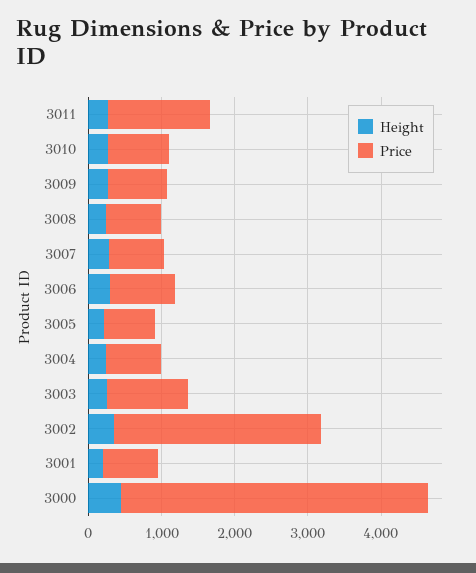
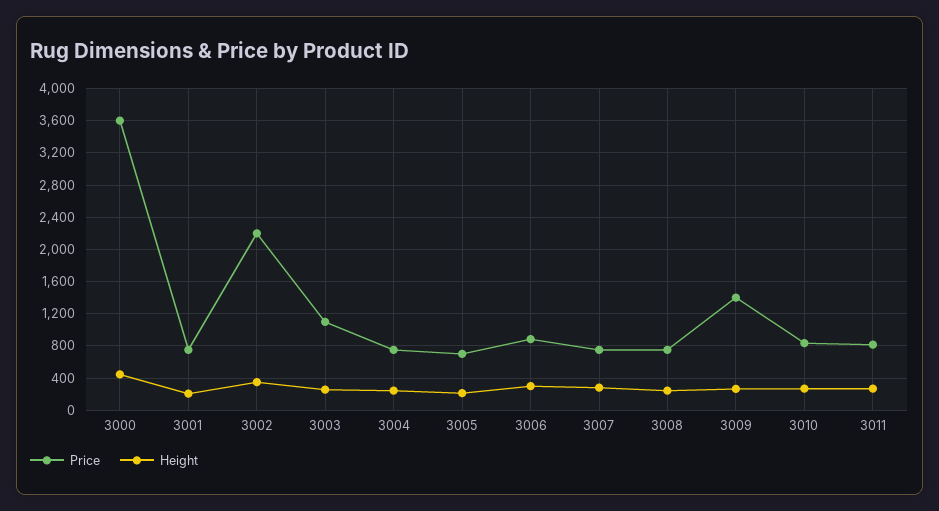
Price, 3011: 1400 -> 800
Price, 3009: 800 -> 1400
Price, 3002: 2800 -> 2200
Price, 3000: 4200 -> 3600

